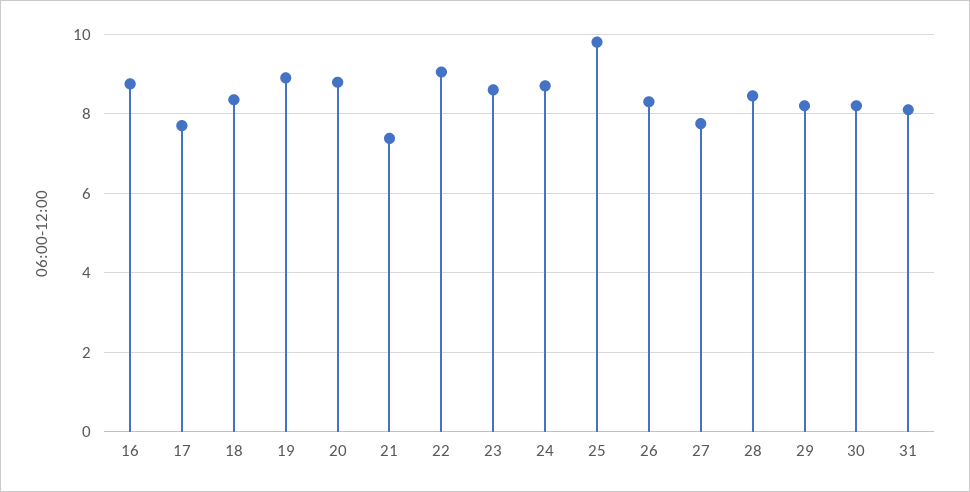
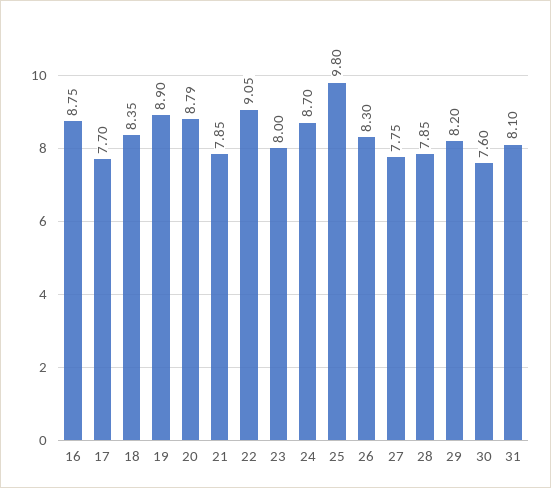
21: 7.4 -> 7.85
23: 8.6 -> 8
28: 8.4 -> 7.85
30: 8.2 -> 7.6

